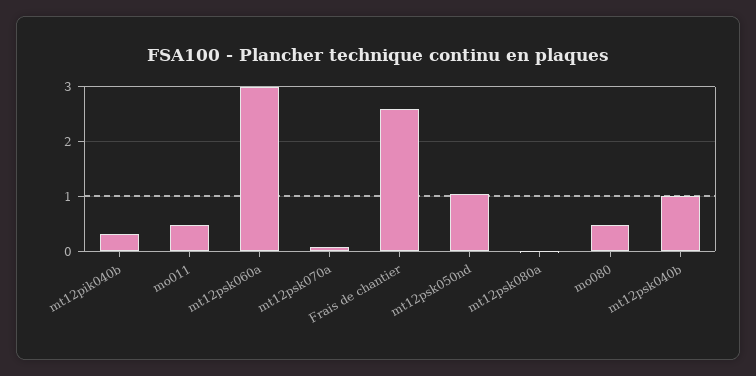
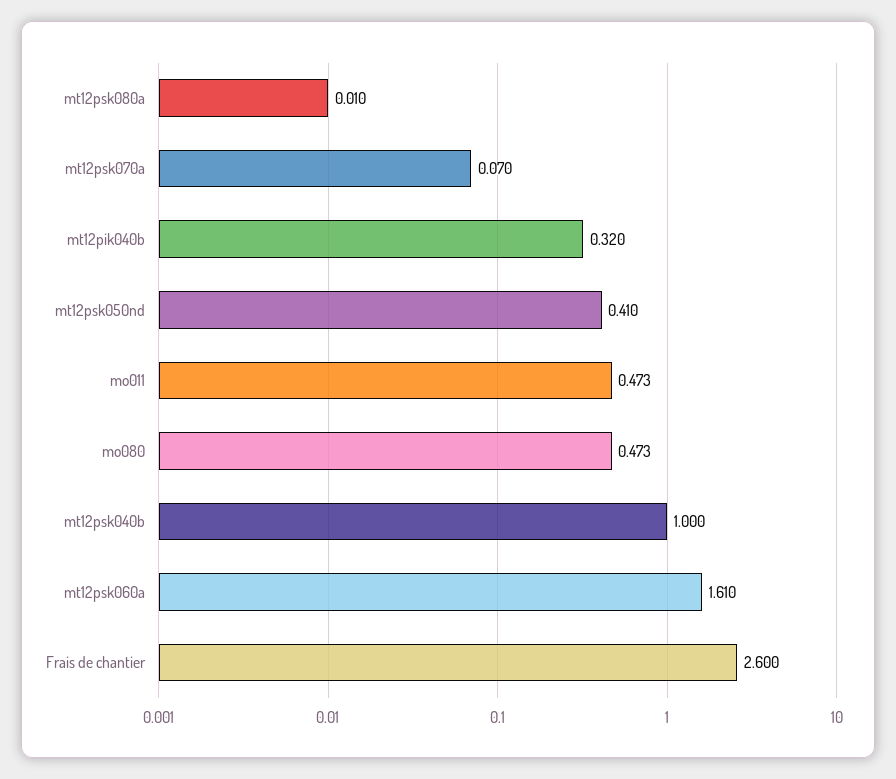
mt12psk060a: 3 -> 1.61
mt12psk050nd: 1 -> 0.41

